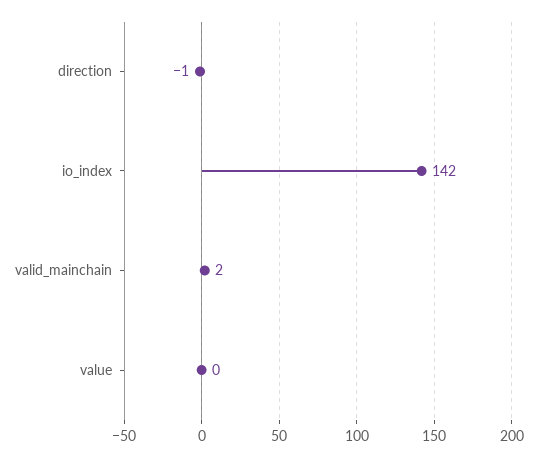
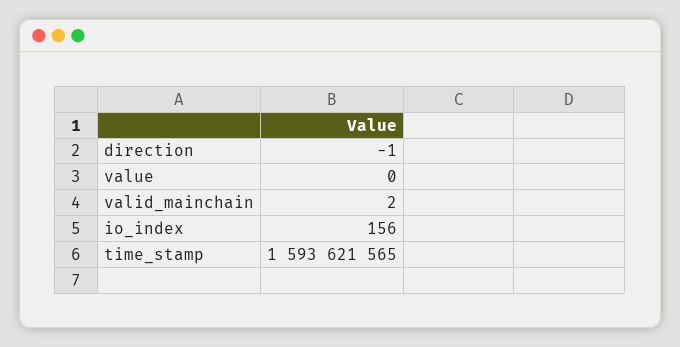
io_index: 142 -> 156
time_stamp: none -> 1593621565

